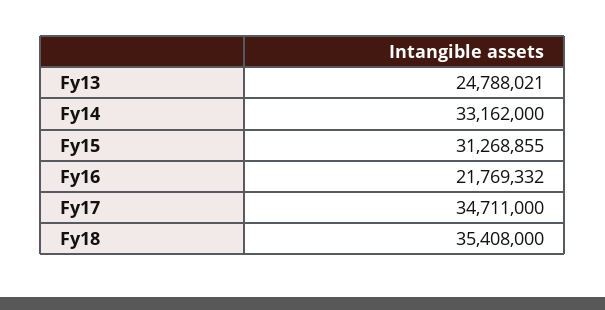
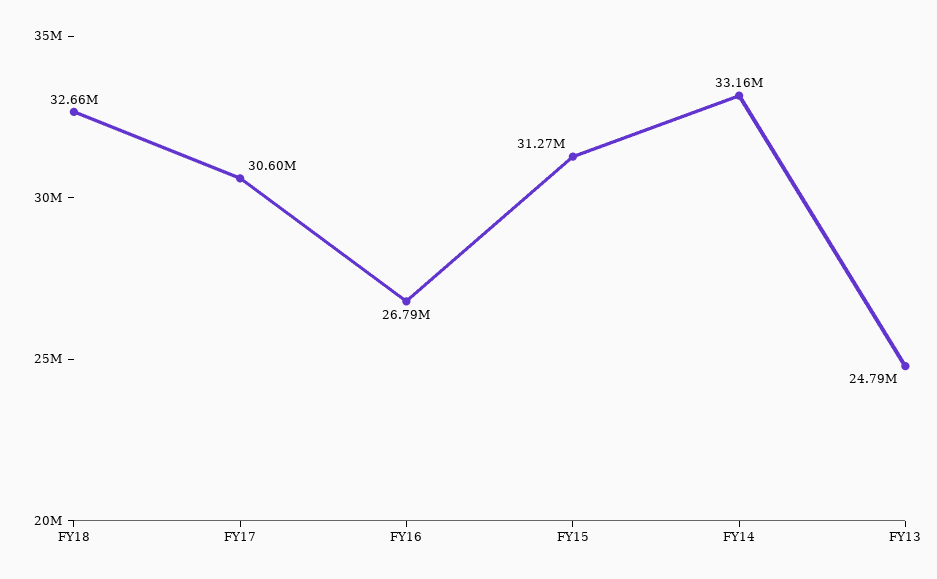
Fy16: 21769332 -> 26790000
Fy17: 34711000 -> 30600000
Fy18: 35408000 -> 32660000

